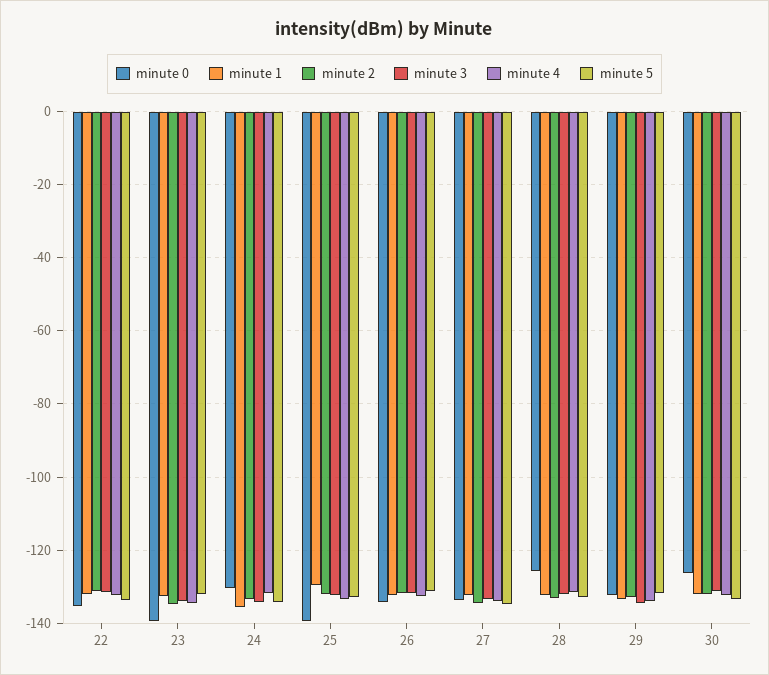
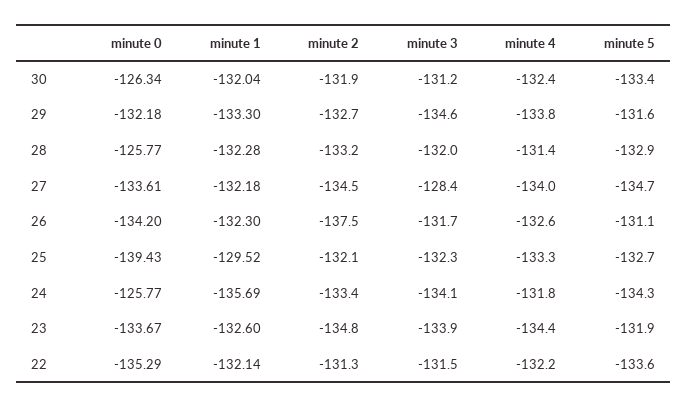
minute 0, 23: -140 -> -133.67
minute 0, 24: -130 -> -125.77
minute 2, 26: -132 -> -137.5
minute 3, 27: -134 -> -128.4

